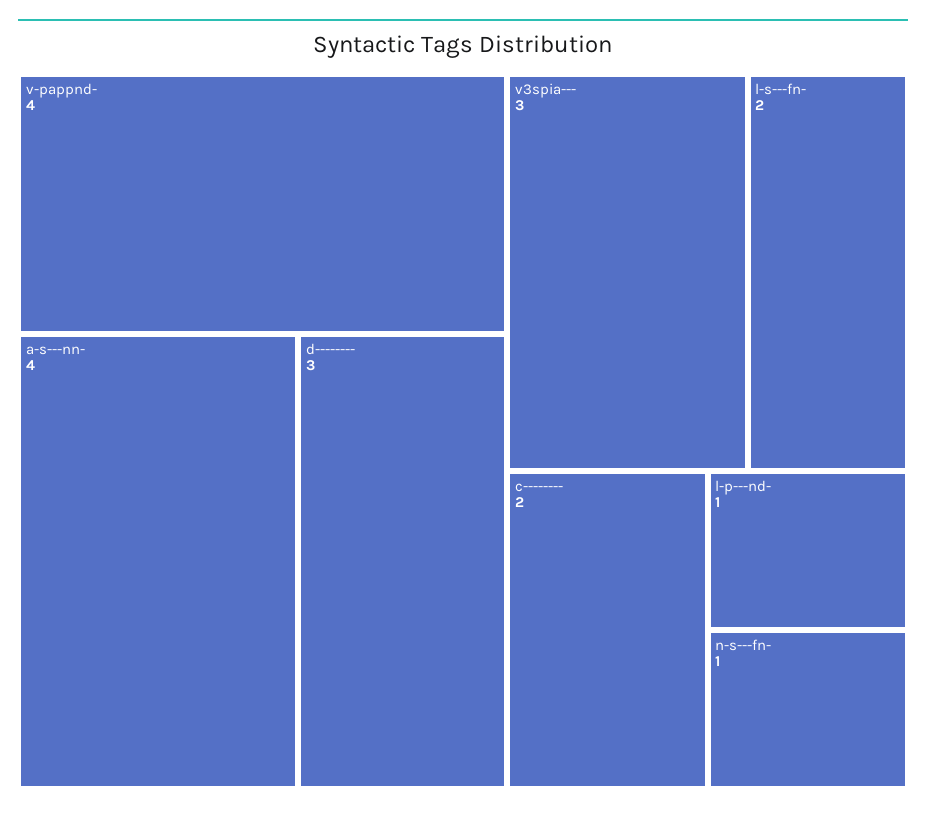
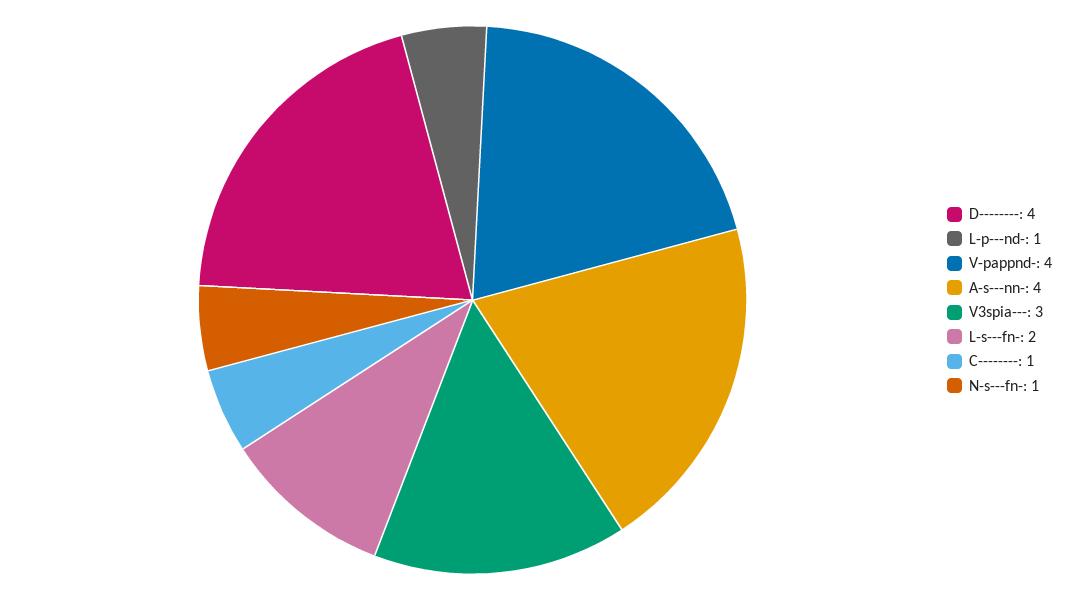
d--------: 3 -> 4
c--------: 2 -> 1

